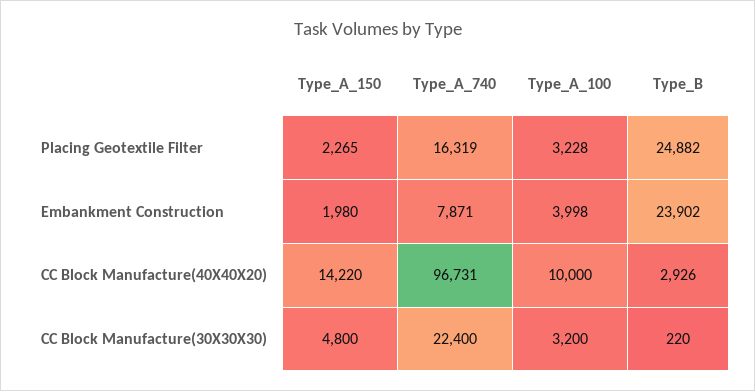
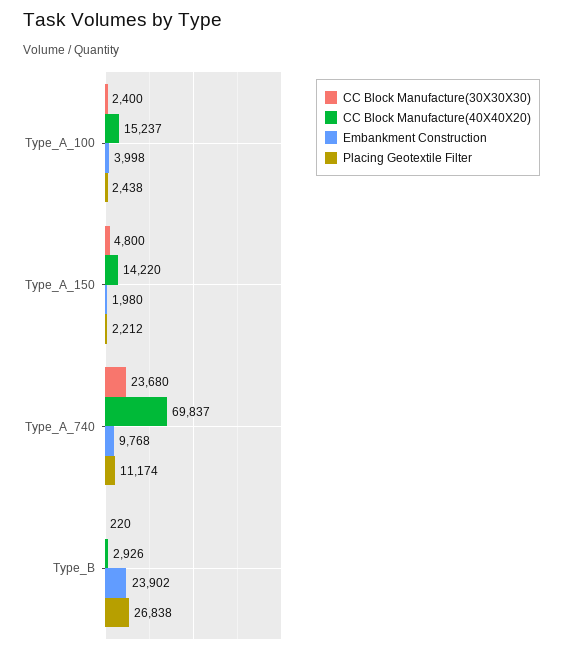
Placing Geotextile Filter, Type_A_150: 2265 -> 2212
Placing Geotextile Filter, Type_A_740: 16319 -> 11174
Placing Geotextile Filter, Type_A_100: 3228 -> 2438
Placing Geotextile Filter, Type_B: 24882 -> 26838
Embankment Construction, Type_A_740: 7871 -> 9768
CC Block Manufacture(40X40X20), Type_A_740: 96731 -> 69837
CC Block Manufacture(40X40X20), Type_A_100: 10000 -> 15237
CC Block Manufacture(30X30X30), Type_A_740: 22400 -> 23680
CC Block Manufacture(30X30X30), Type_A_100: 3200 -> 2400

